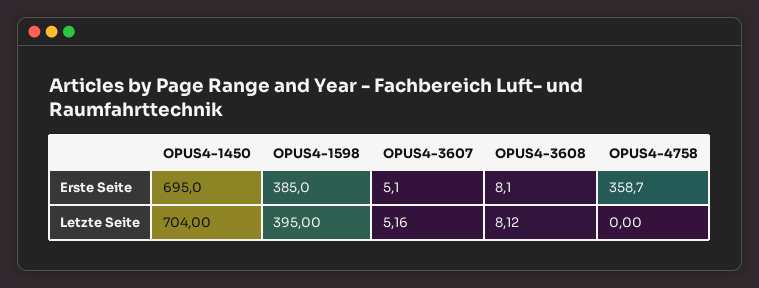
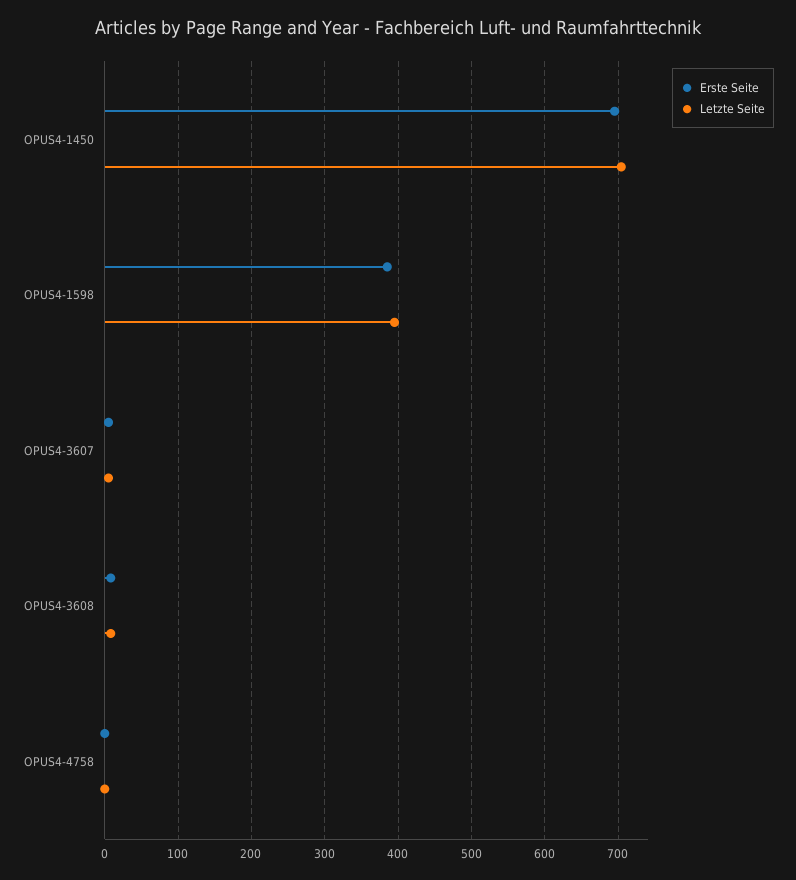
Erste Seite, OPUS4-4758: 358.7 -> 0

